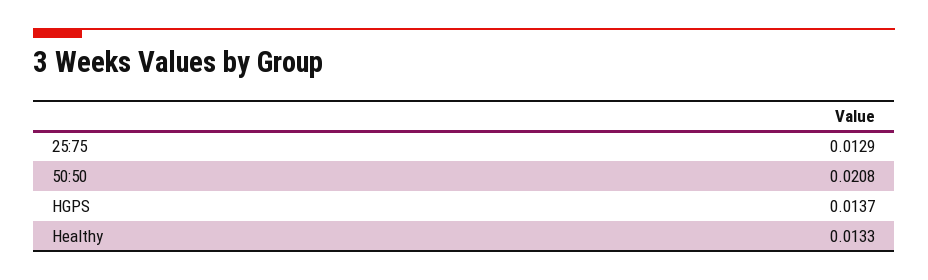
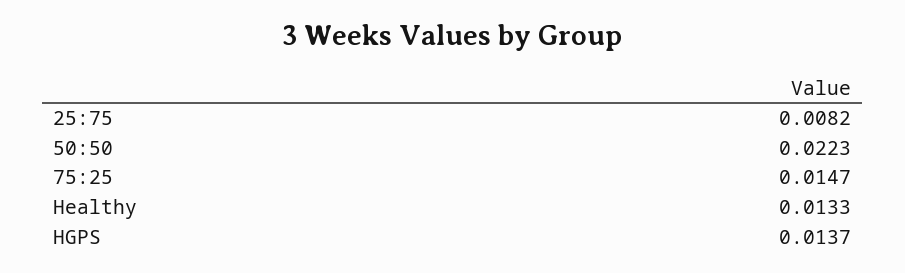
25:75: 0.0129 -> 0.0082
50:50: 0.0208 -> 0.0223
75:25: none -> 0.0147

